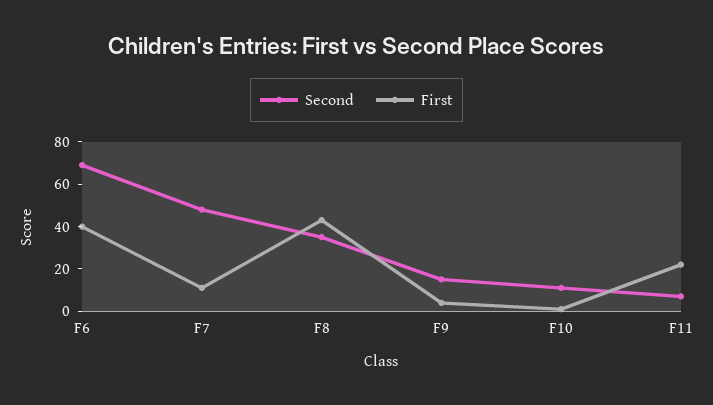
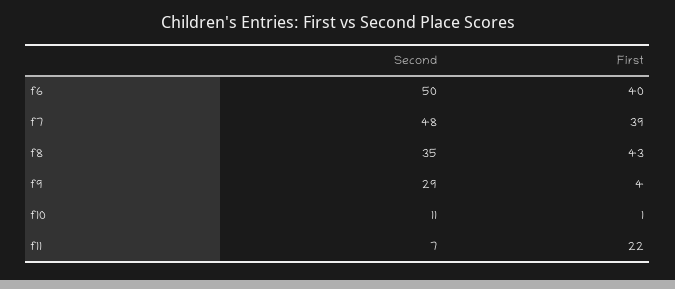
Second, F6: 70 -> 50
First, F7: 10 -> 39
Second, F9: 15 -> 29

